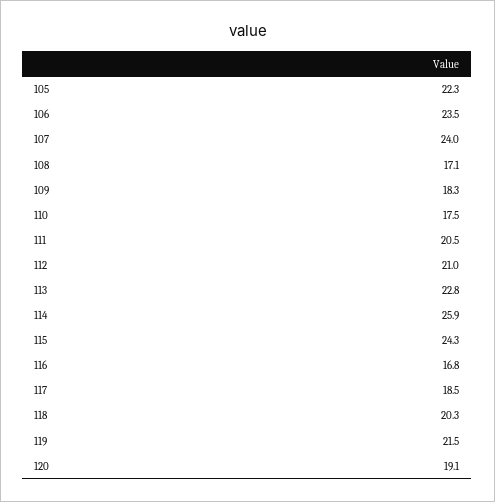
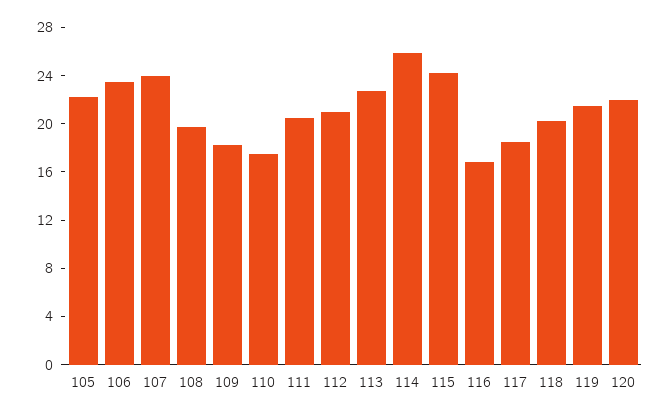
108: 17.1 -> 20
120: 19.1 -> 22

